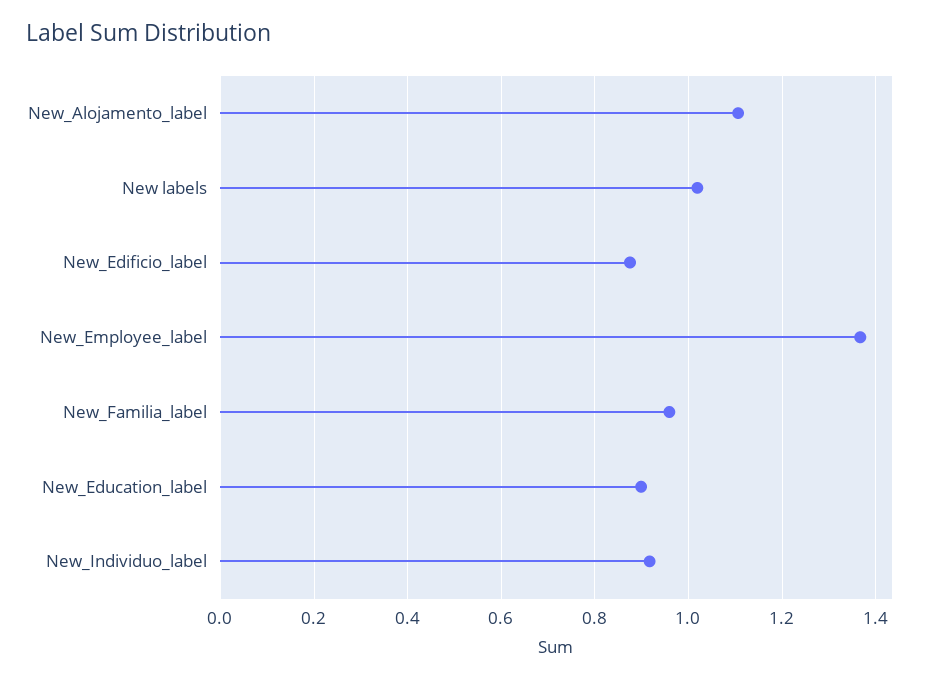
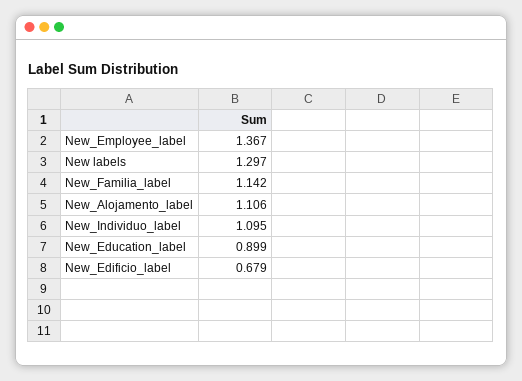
New labels: 1.02 -> 1.297
New_Edificio_label: 0.88 -> 0.679
New_Familia_label: 0.96 -> 1.142
New_Individuo_label: 0.92 -> 1.095

